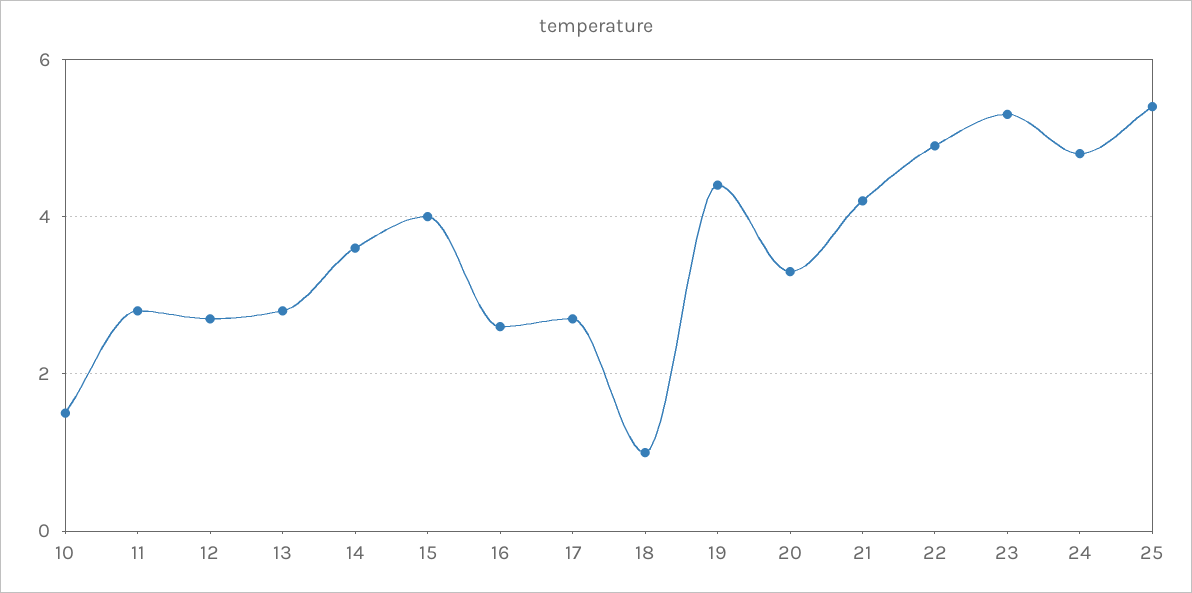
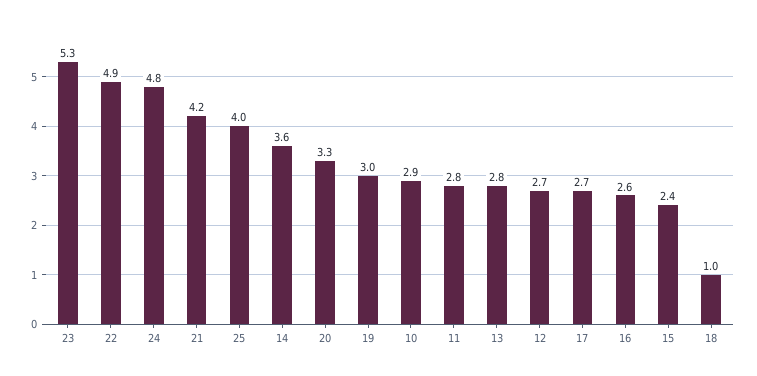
10: 1.5 -> 2.9
15: 4 -> 2.4
19: 4.5 -> 3
25: 5.5 -> 4

